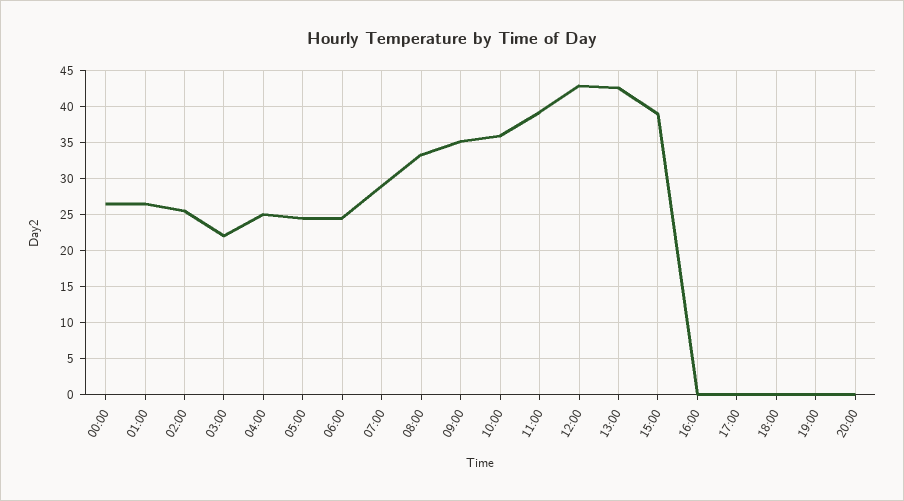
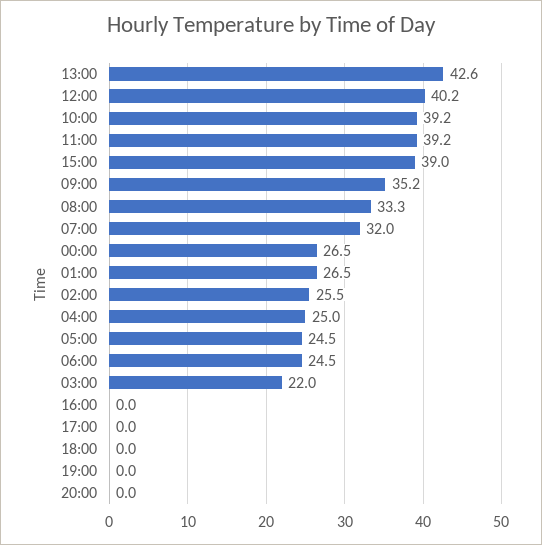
07:00: 29 -> 32
10:00: 36 -> 39.2
12:00: 43 -> 40.2

